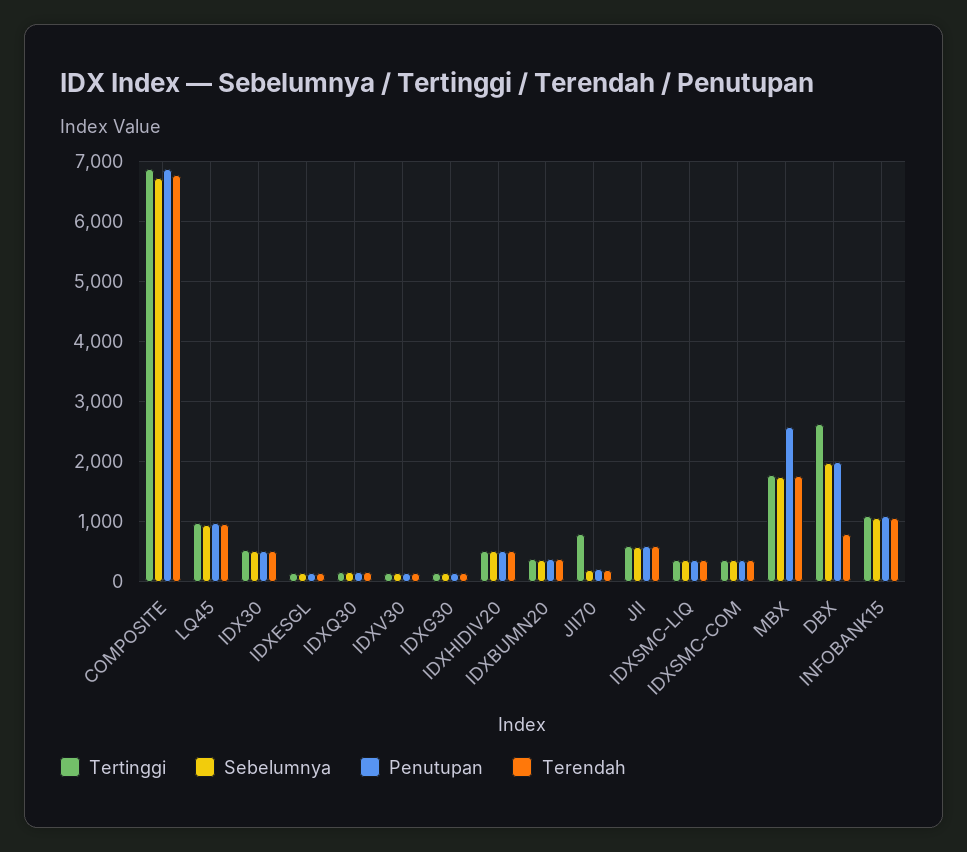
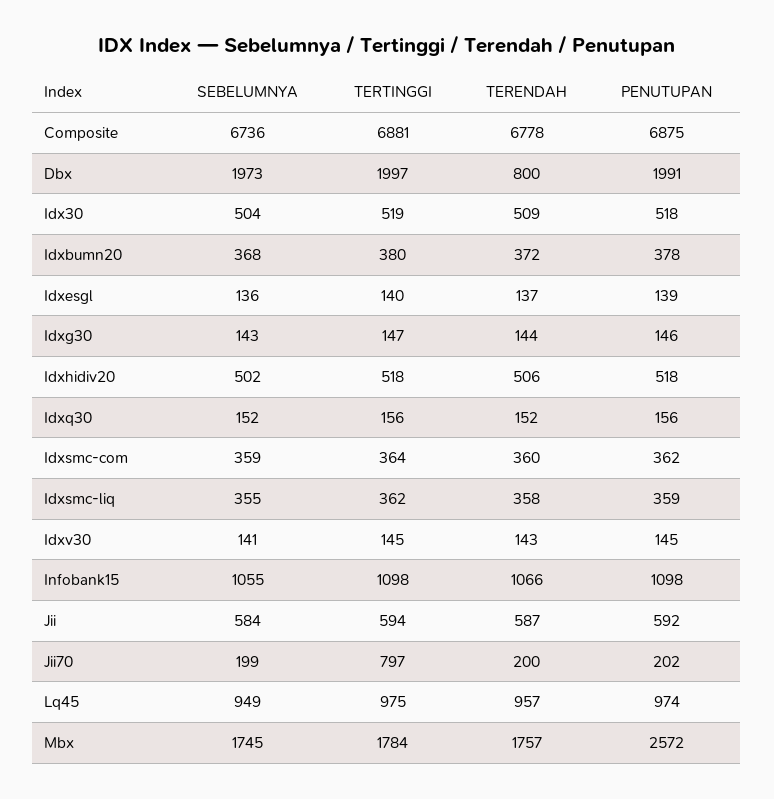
Tertinggi, DBX: 2600 -> 1997

